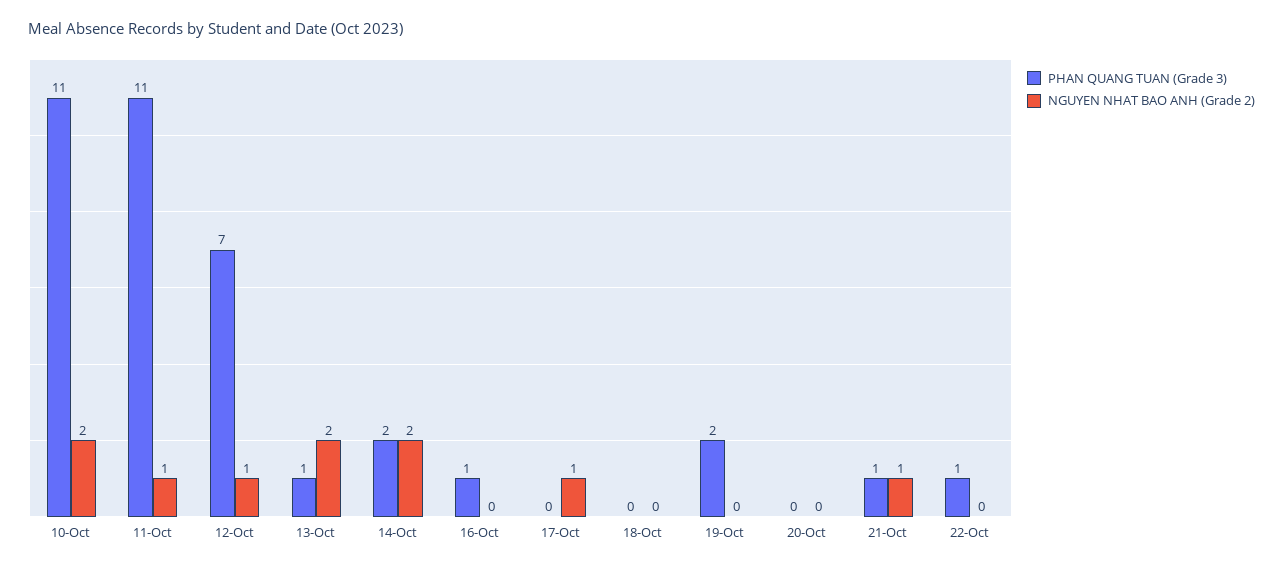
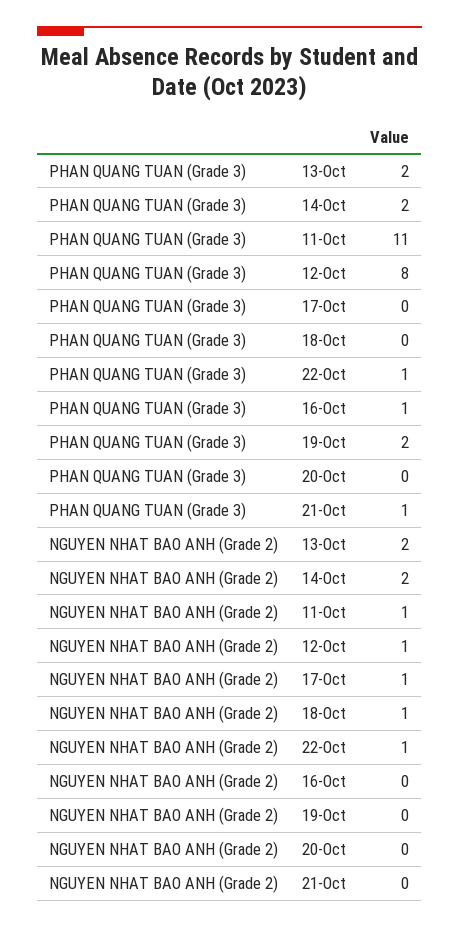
PHAN QUANG TUAN (Grade 3), 10-Oct: 11 -> none
NGUYEN NHAT BAO ANH (Grade 2), 10-Oct: 2 -> none
PHAN QUANG TUAN (Grade 3), 12-Oct: 7 -> 8
PHAN QUANG TUAN (Grade 3), 13-Oct: 1 -> 2
NGUYEN NHAT BAO ANH (Grade 2), 18-Oct: 0 -> 1
NGUYEN NHAT BAO ANH (Grade 2), 21-Oct: 1 -> 0
NGUYEN NHAT BAO ANH (Grade 2), 22-Oct: 0 -> 1

